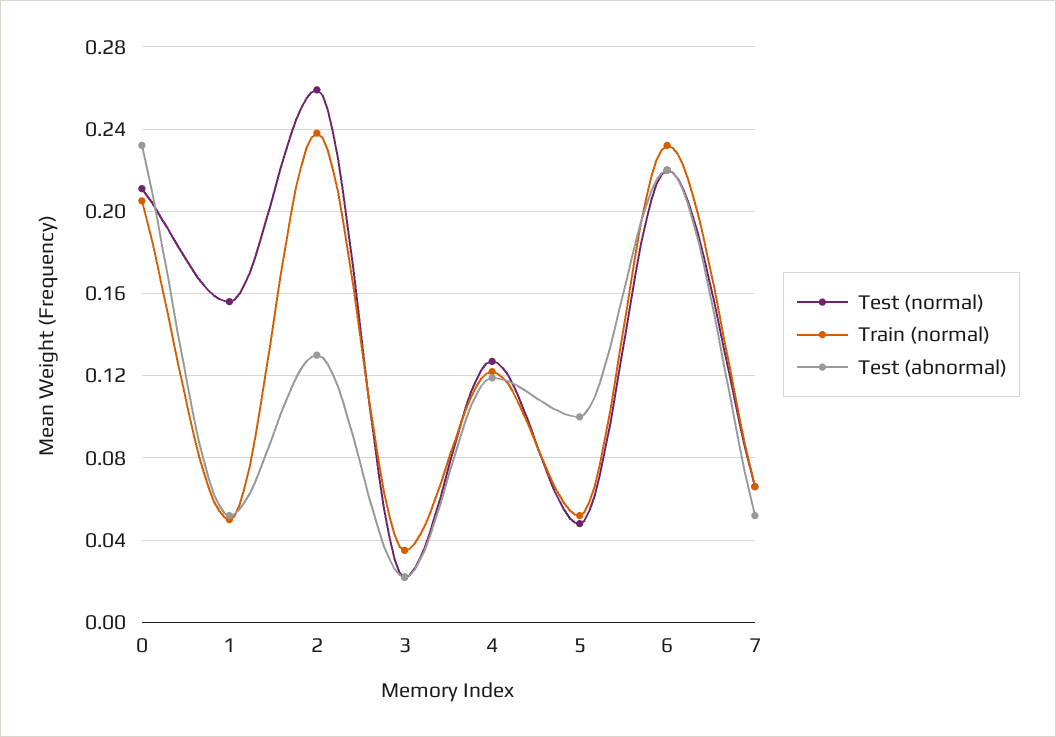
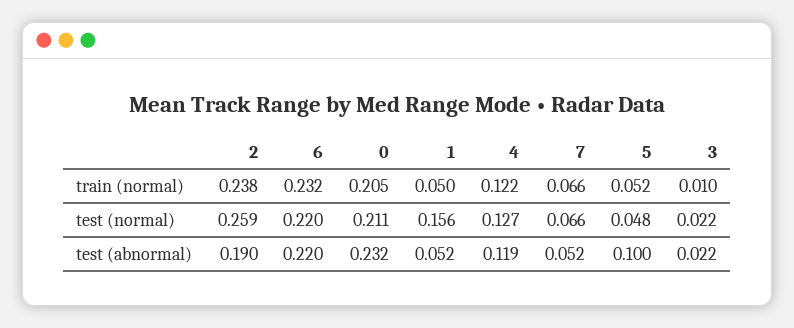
Test (abnormal), 2: 0.13 -> 0.19
Train (normal), 3: 0.035 -> 0.01

